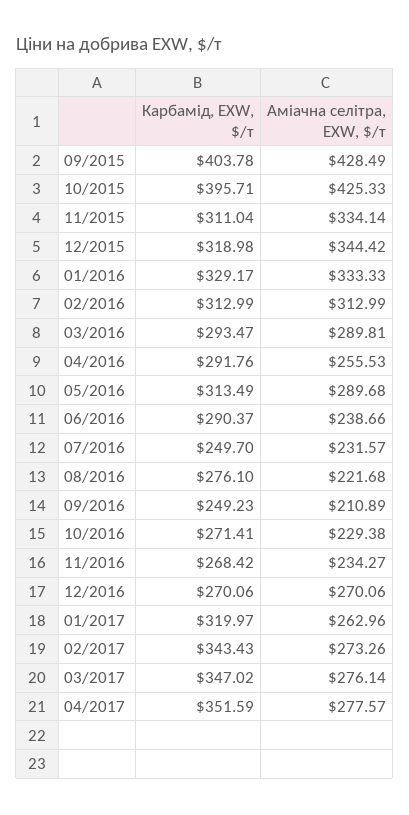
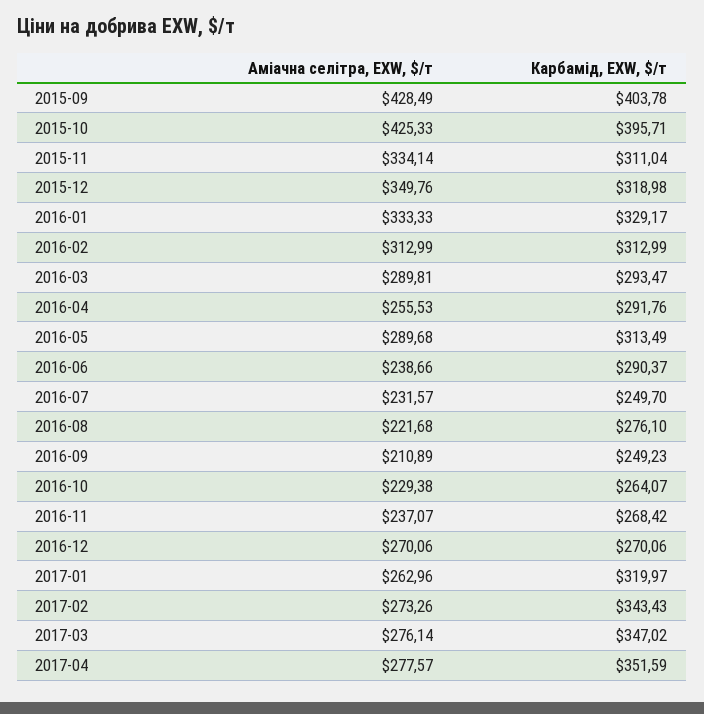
Аміачна селітра, EXW, $/т, 12/2015: 344.42 -> 349.76
Карбамід, EXW, $/т, 10/2016: 271.41 -> 264.07
Аміачна селітра, EXW, $/т, 11/2016: 234.27 -> 237.07

